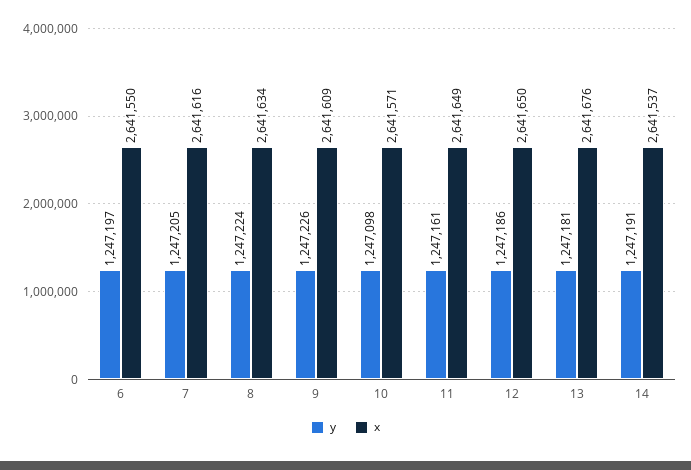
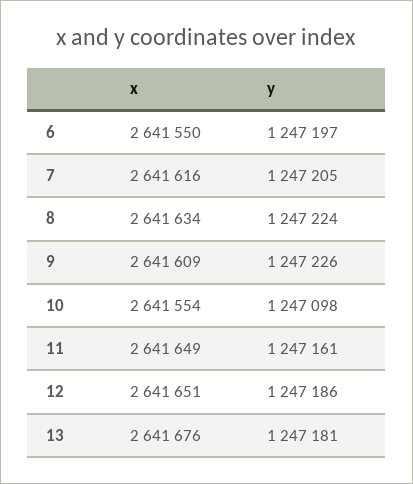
x, 10: 2641571 -> 2641554
x, 12: 2641650 -> 2641651
y, 14: 1247191 -> none
x, 14: 2641537 -> none

